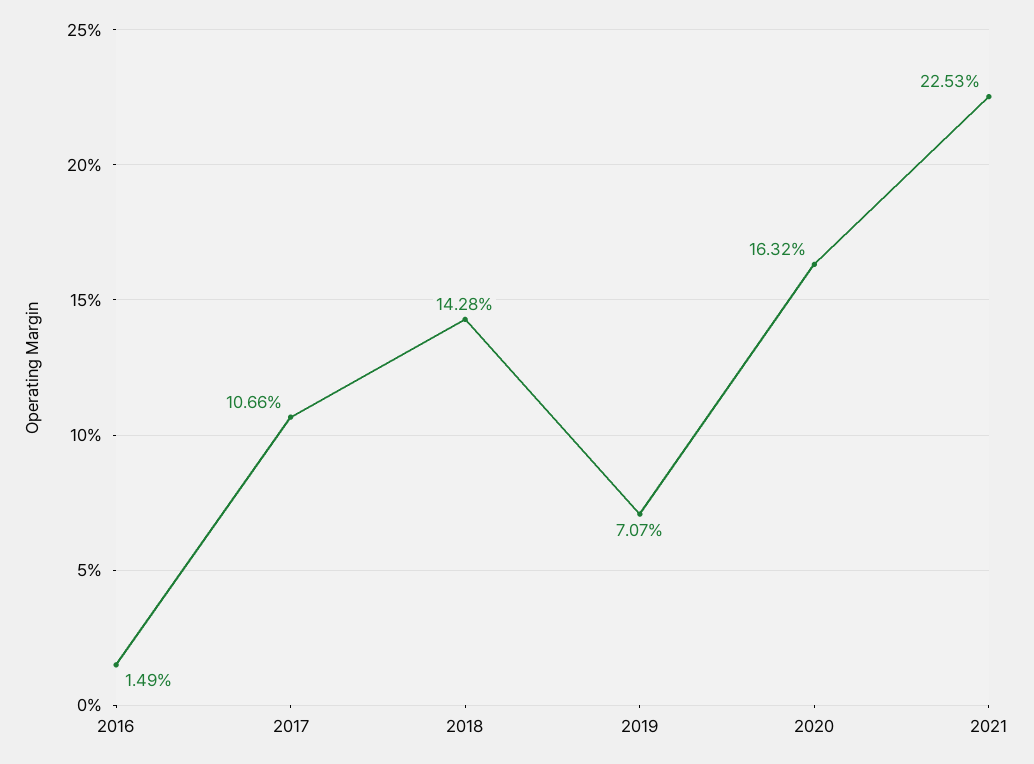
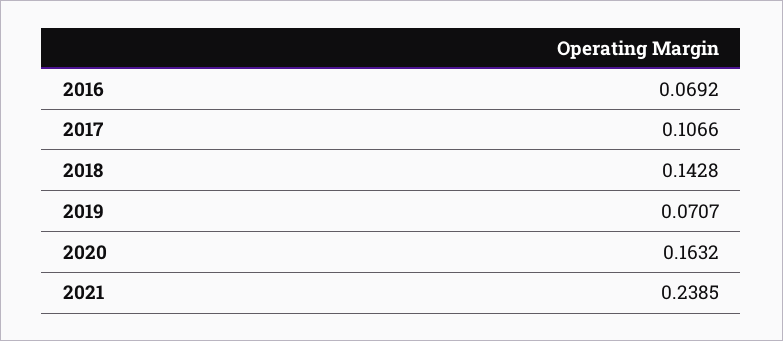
2016: 0.0149 -> 0.0692
2021: 0.2253 -> 0.2385

